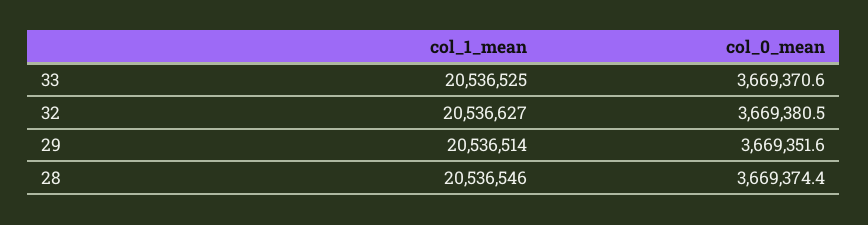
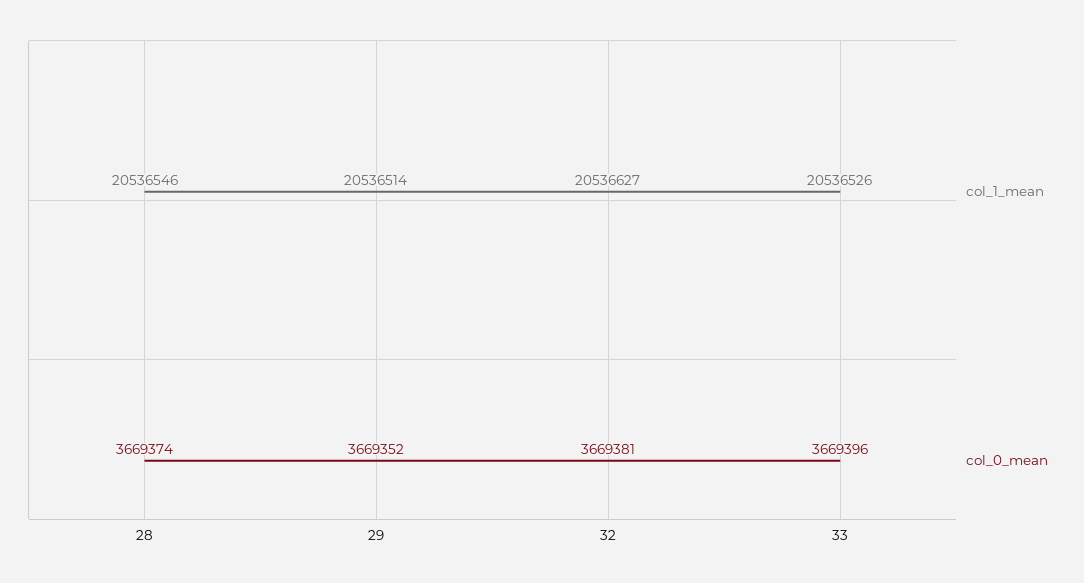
col_1_mean, 33: 20536525 -> 20536526
col_0_mean, 33: 3669370.6 -> 3669396

